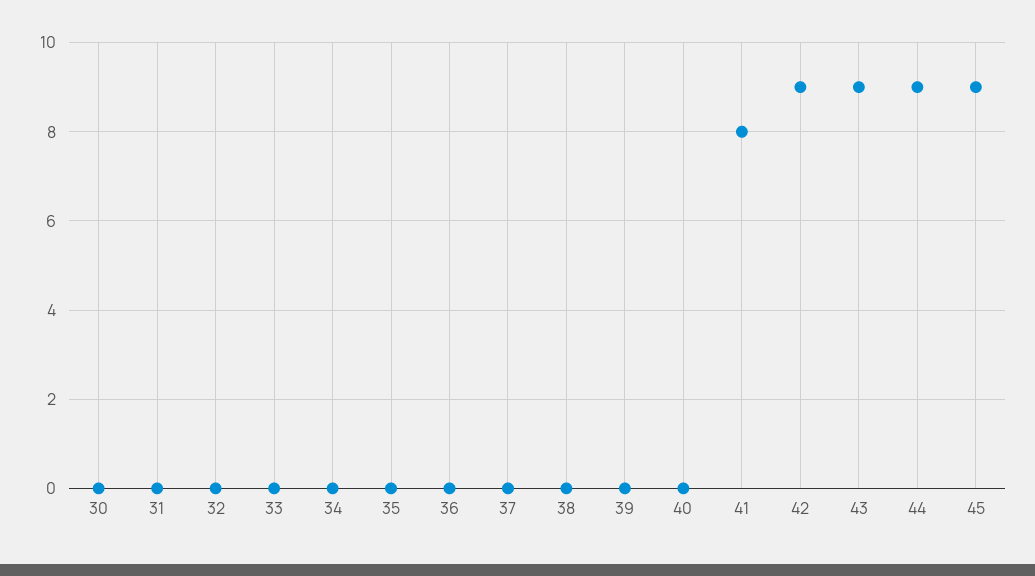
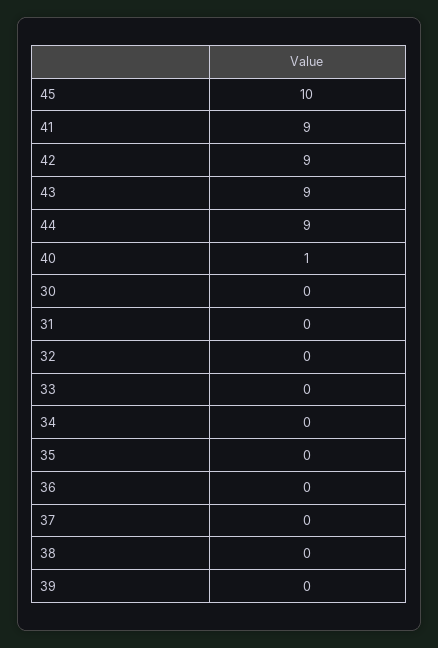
40: 0 -> 1
41: 8 -> 9
45: 9 -> 10

